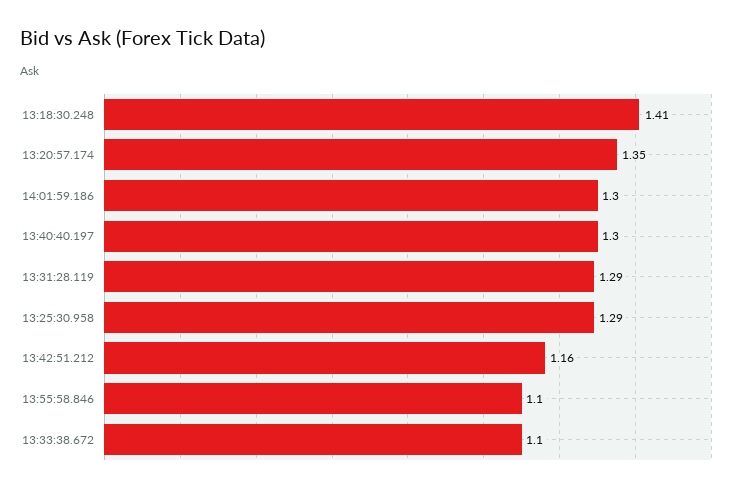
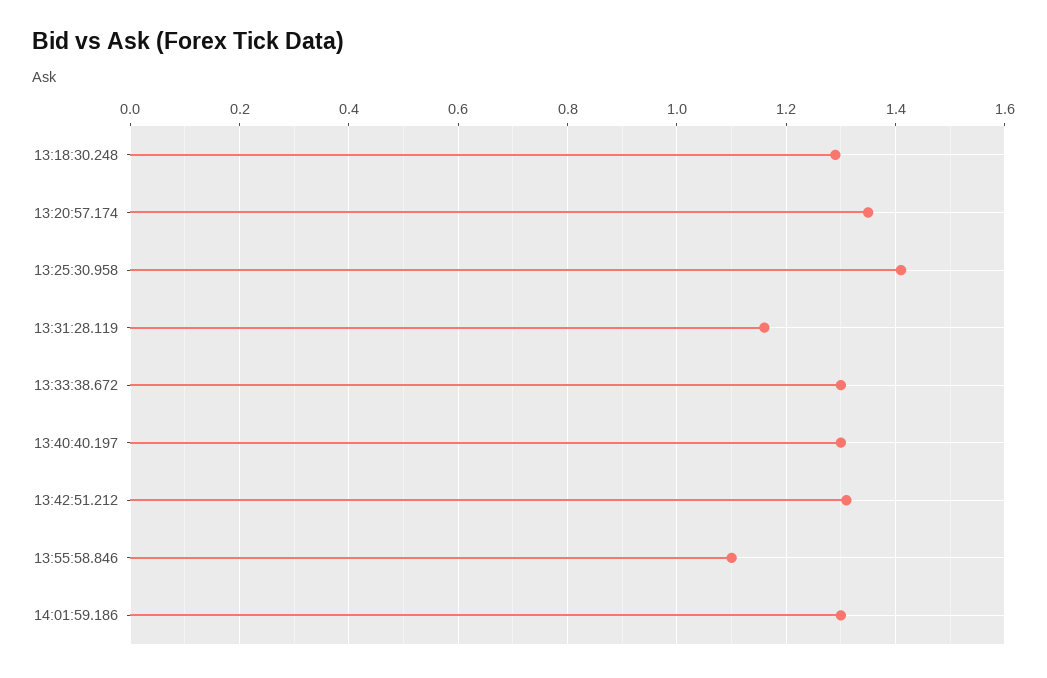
13:18:30.248: 1.41 -> 1.3
13:31:28.119: 1.29 -> 1.15
13:25:30.958: 1.29 -> 1.4
13:42:51.212: 1.16 -> 1.3
13:33:38.672: 1.1 -> 1.3

